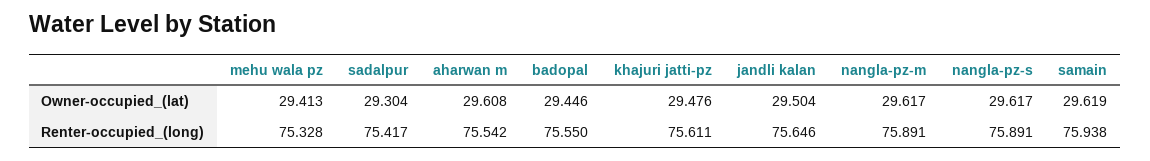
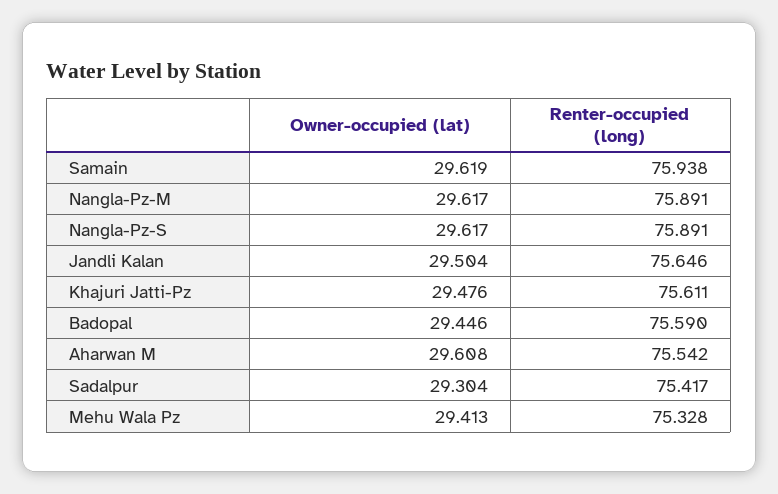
badopal, Renter-occupied_(long): 75.55 -> 75.59

